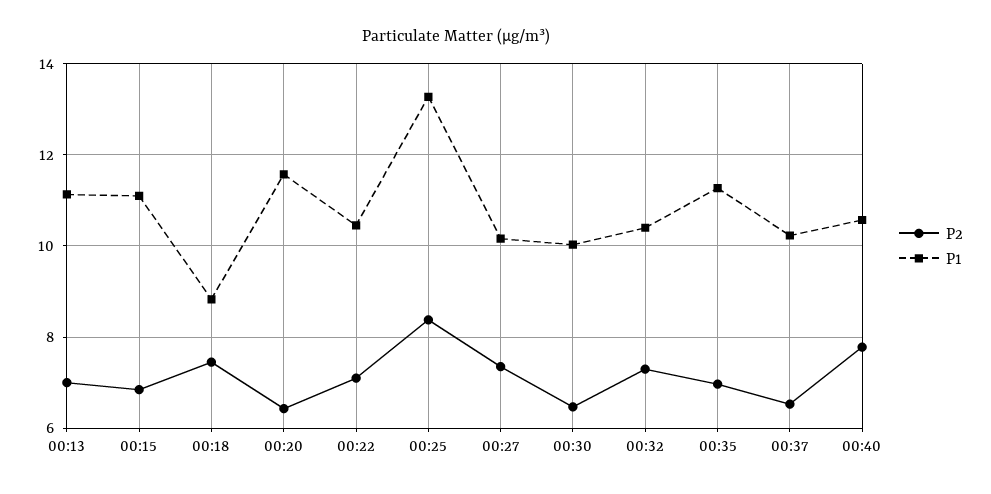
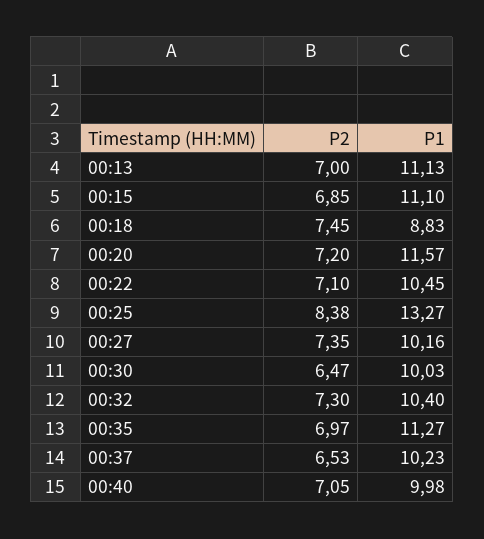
P2, 00:20: 6.4 -> 7.2
P2, 00:40: 7.8 -> 7.05
P1, 00:40: 10.6 -> 9.98

